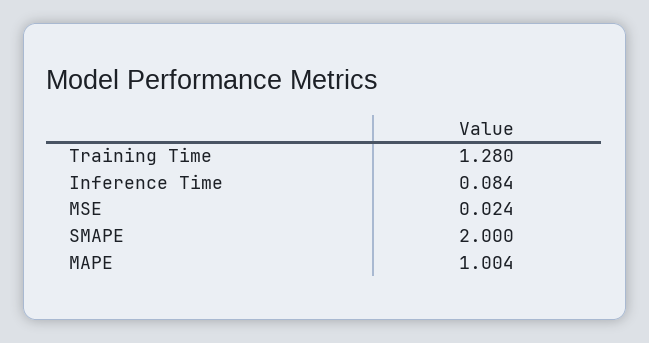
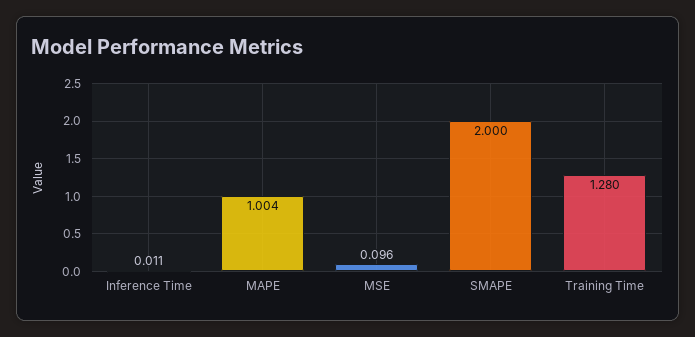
Inference Time: 0.084 -> 0.011
MSE: 0.024 -> 0.096

